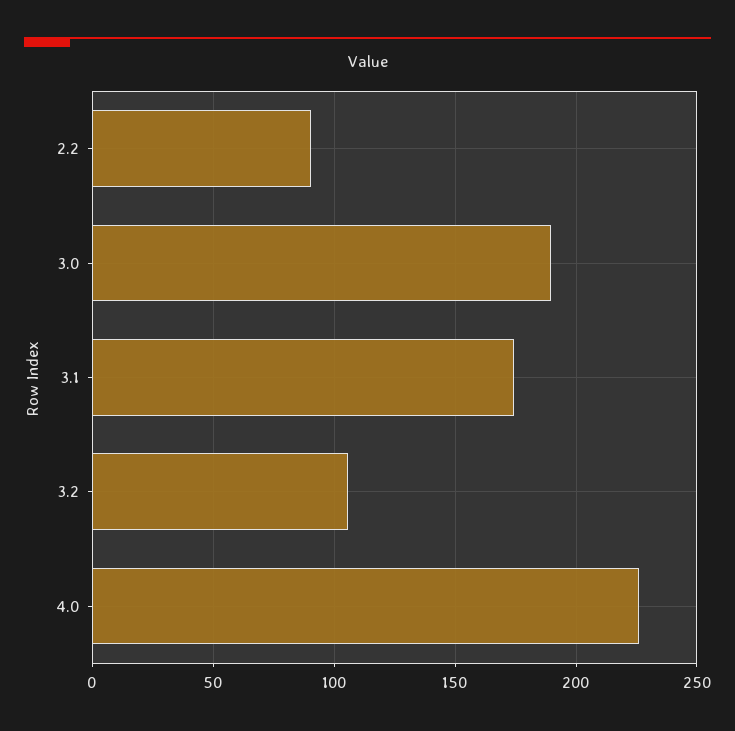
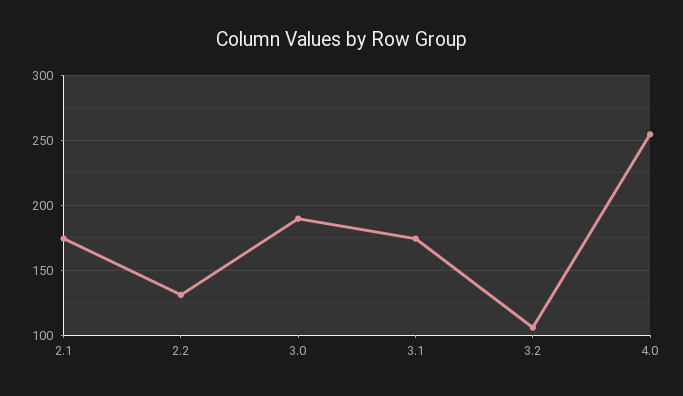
2.2: 90 -> 130
4.0: 225 -> 255
2.1: none -> 175

